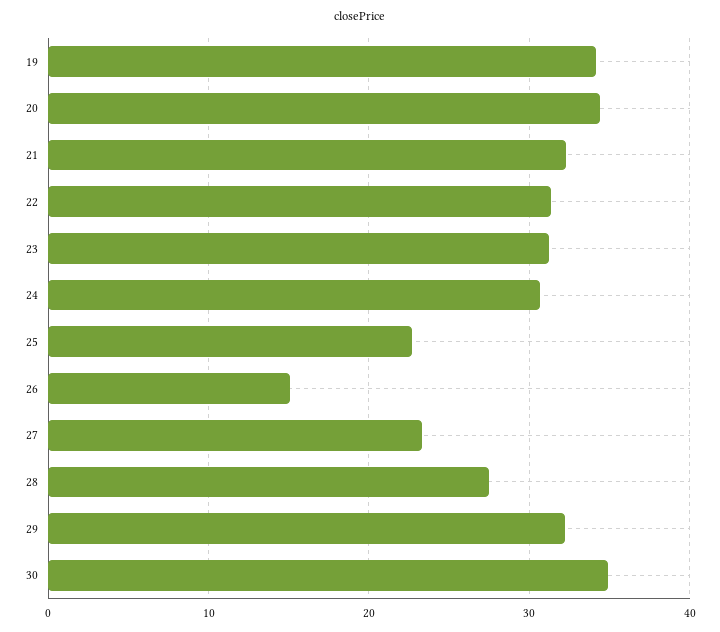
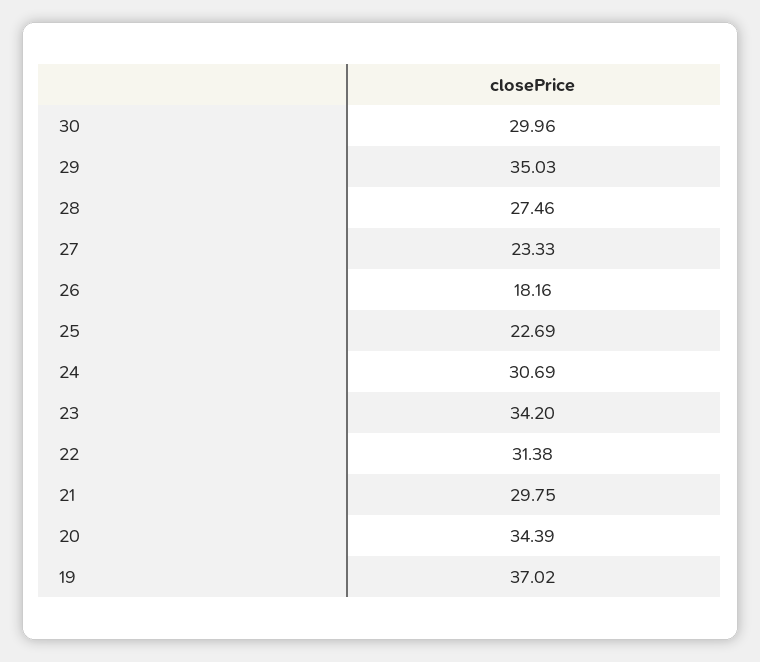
19: 34 -> 37.02
21: 32 -> 29.75
23: 31 -> 34.2
26: 15 -> 18.16
29: 32 -> 35.03
30: 35 -> 29.96

